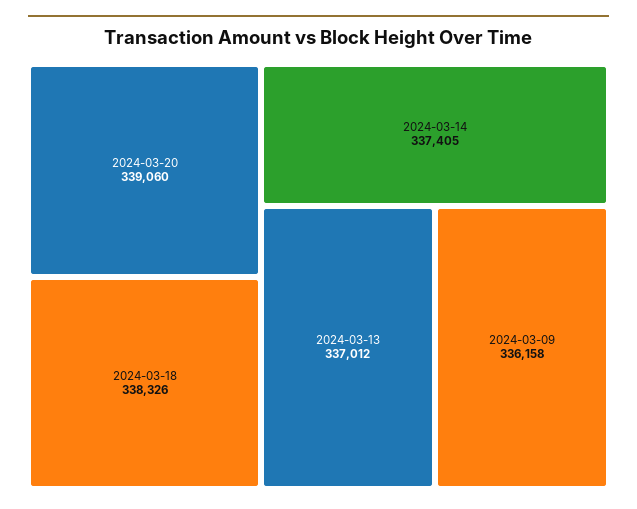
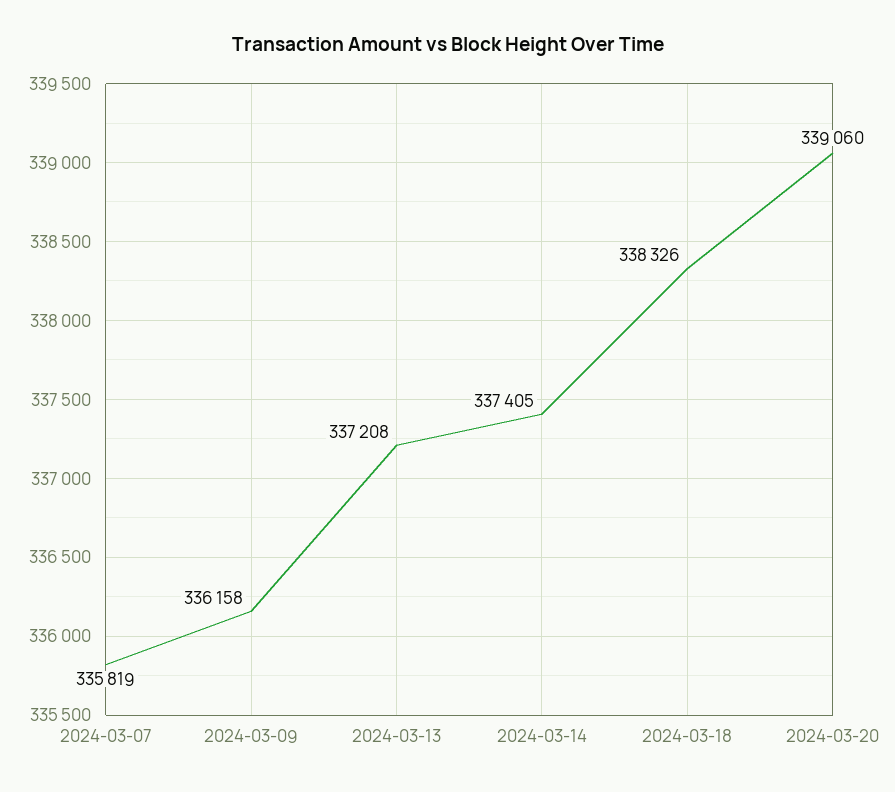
2024-03-13: 337012 -> 337208
2024-03-07: none -> 335819

